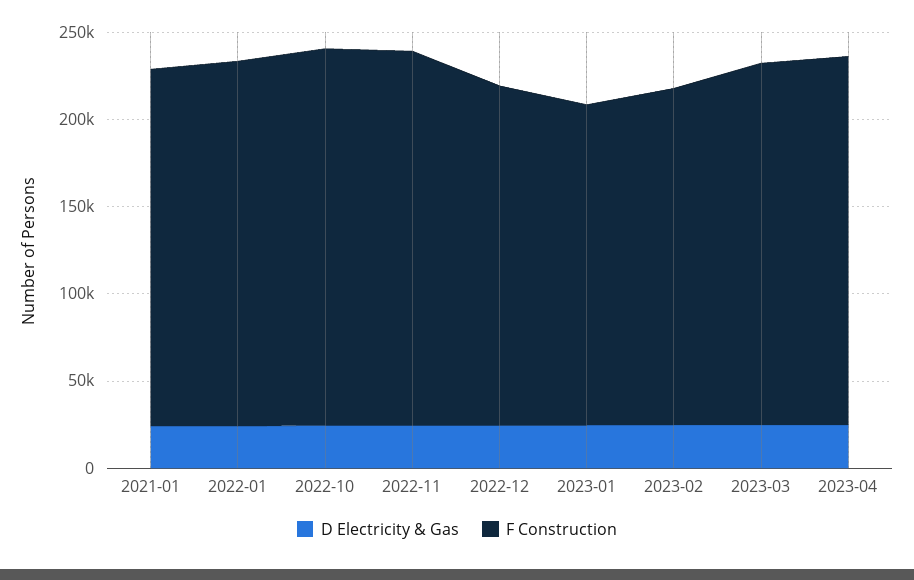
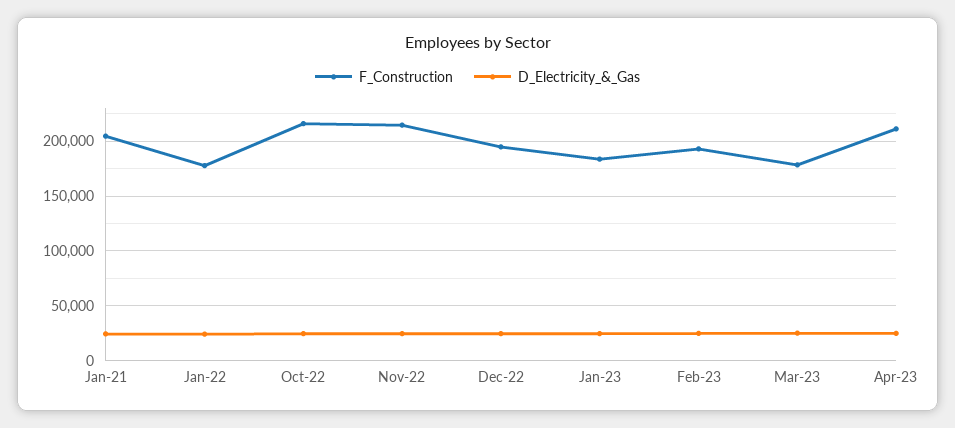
F Construction, 2022-01: 210000 -> 180000
F Construction, 2023-03: 210000 -> 180000

